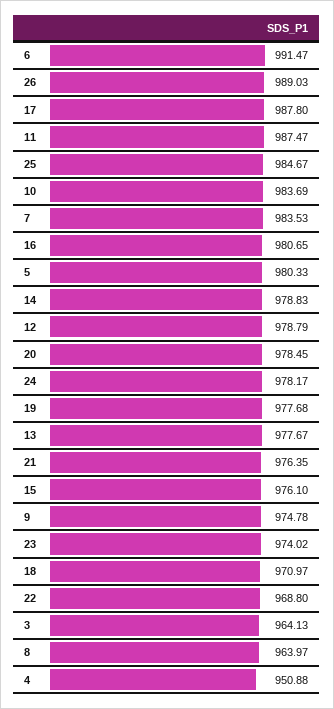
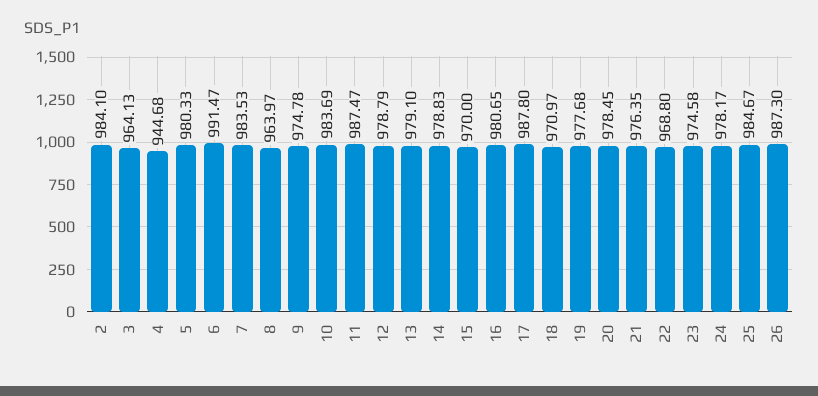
26: 989.03 -> 987.3
13: 977.67 -> 979.1
15: 976.1 -> 970
23: 974.02 -> 974.58
4: 950.88 -> 944.68
2: none -> 984.1

